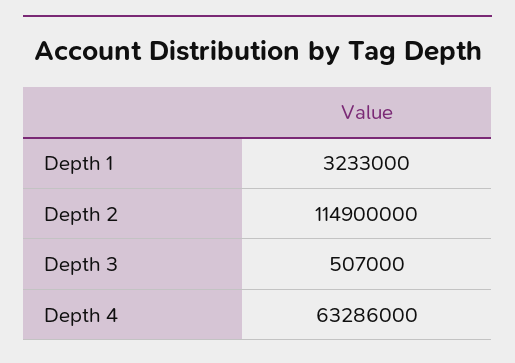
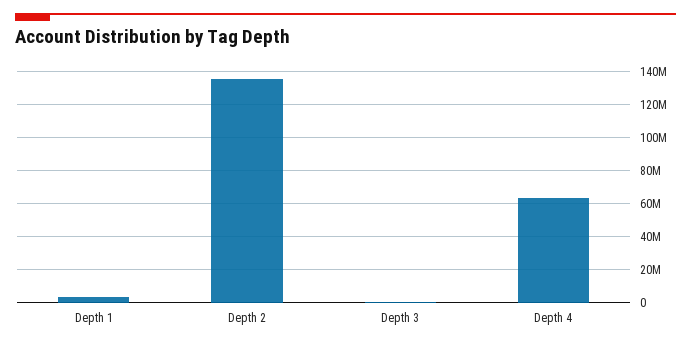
Depth 2: 114900000 -> 135000000

